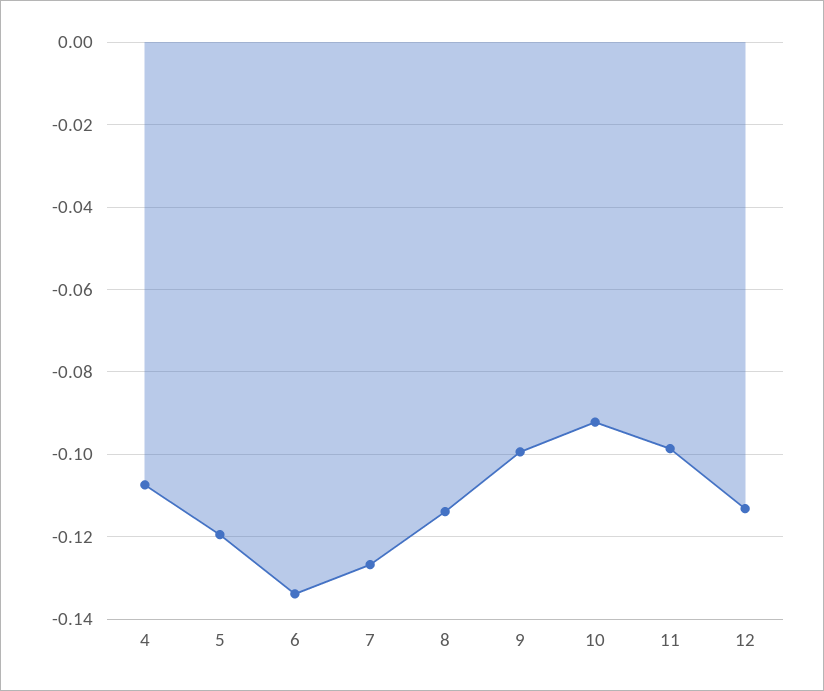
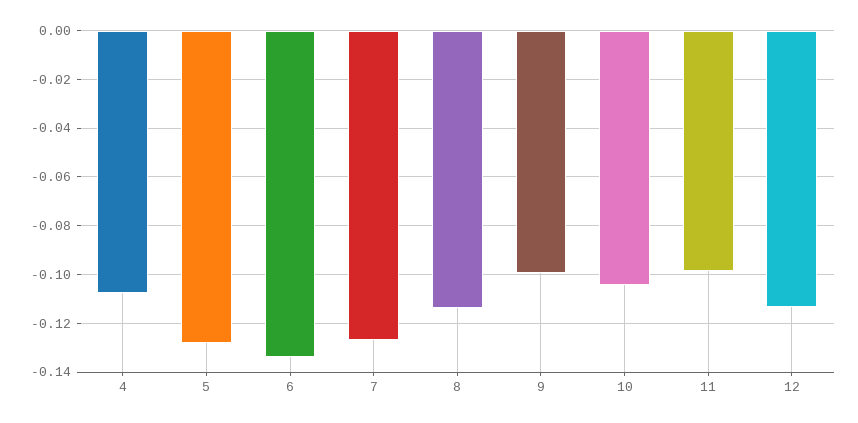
5: -0.12 -> -0.1275
10: -0.092 -> -0.105

